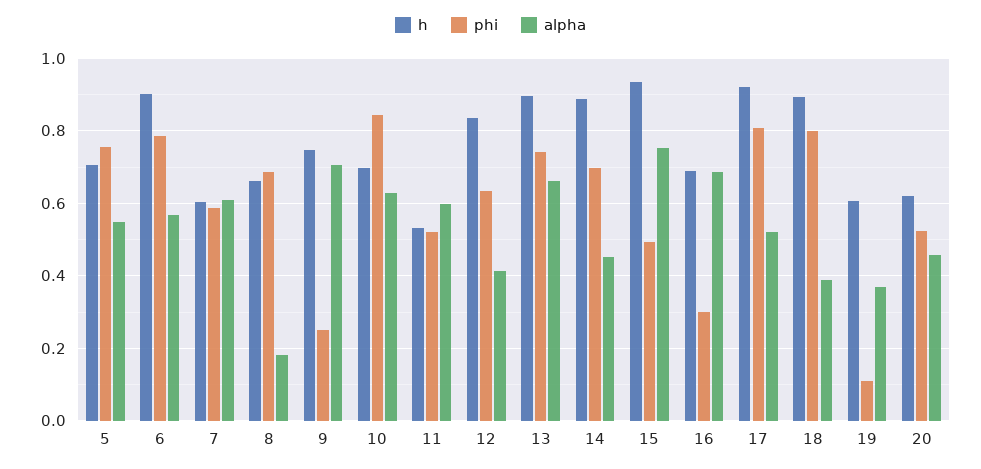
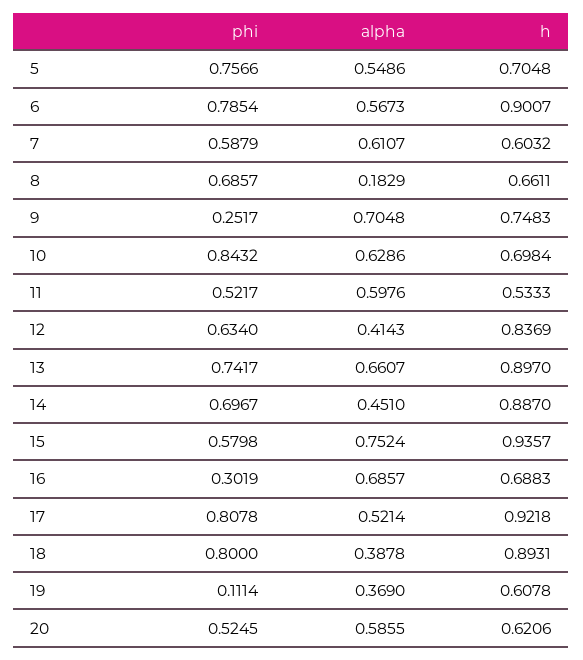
phi, 15: 0.5 -> 0.5798
alpha, 20: 0.46 -> 0.5855

